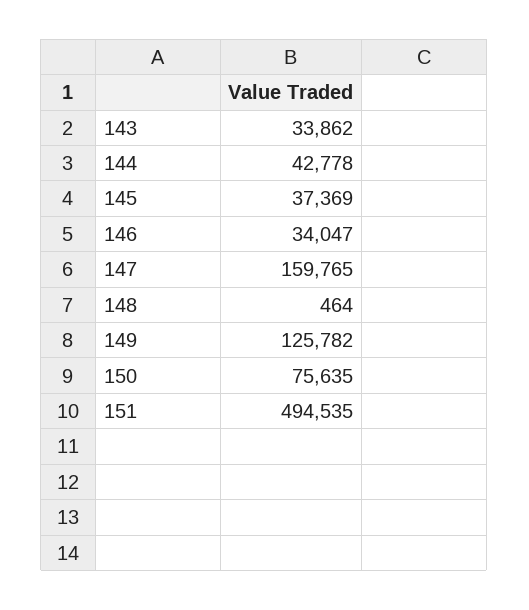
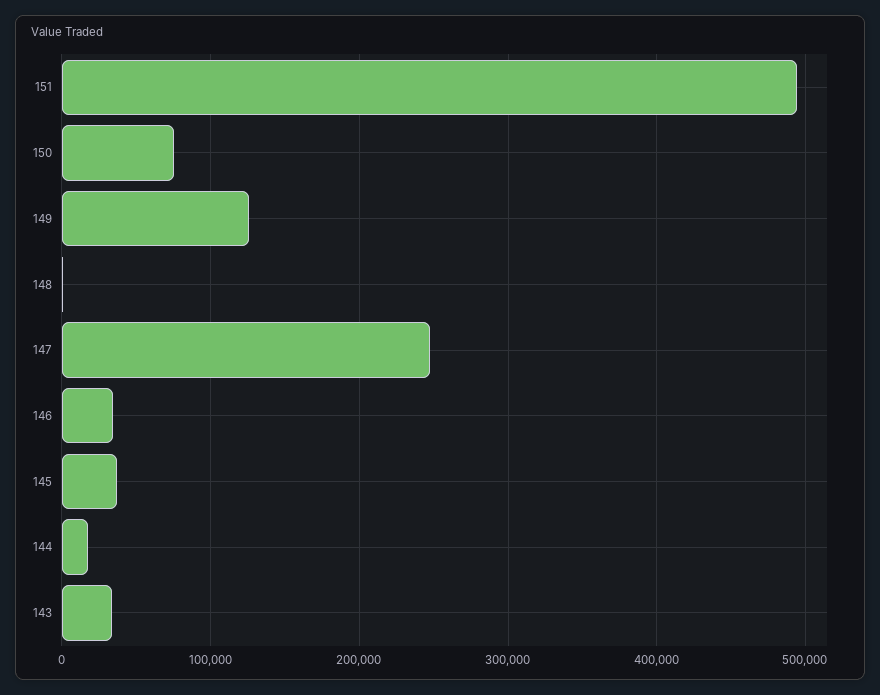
144: 42778 -> 20000
147: 159765 -> 250000

